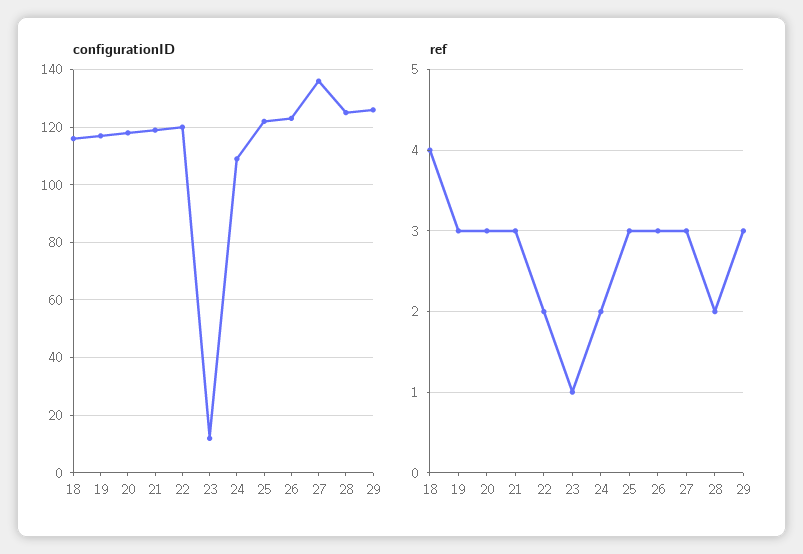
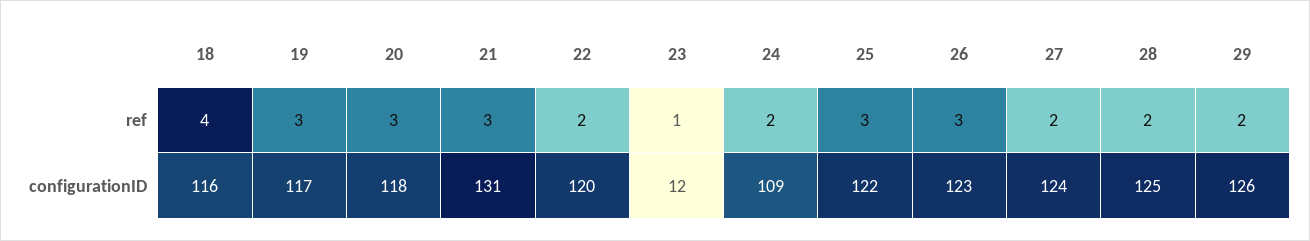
configurationID, 21: 120 -> 131
configurationID, 27: 135 -> 124
ref, 27: 3 -> 2
ref, 29: 3 -> 2

